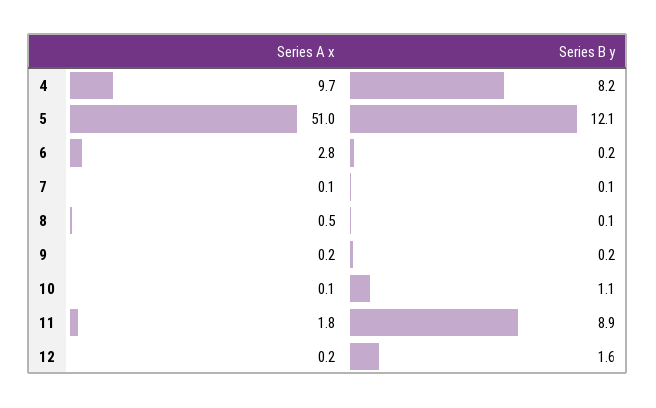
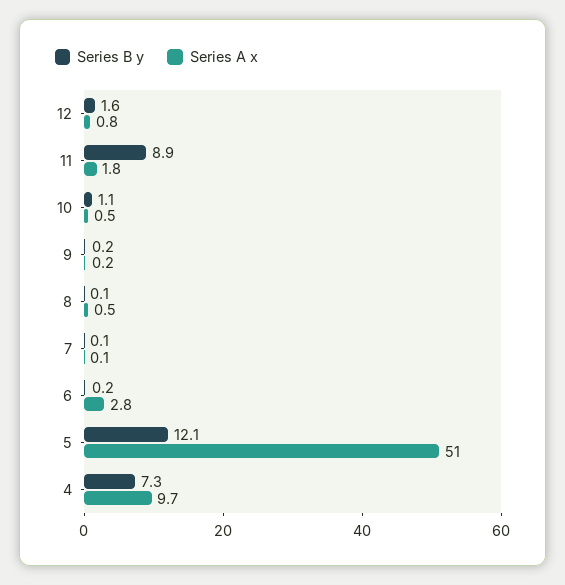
Series B y, 4: 8.2 -> 7.3
Series A x, 10: 0.1 -> 0.5
Series A x, 12: 0.2 -> 0.8

